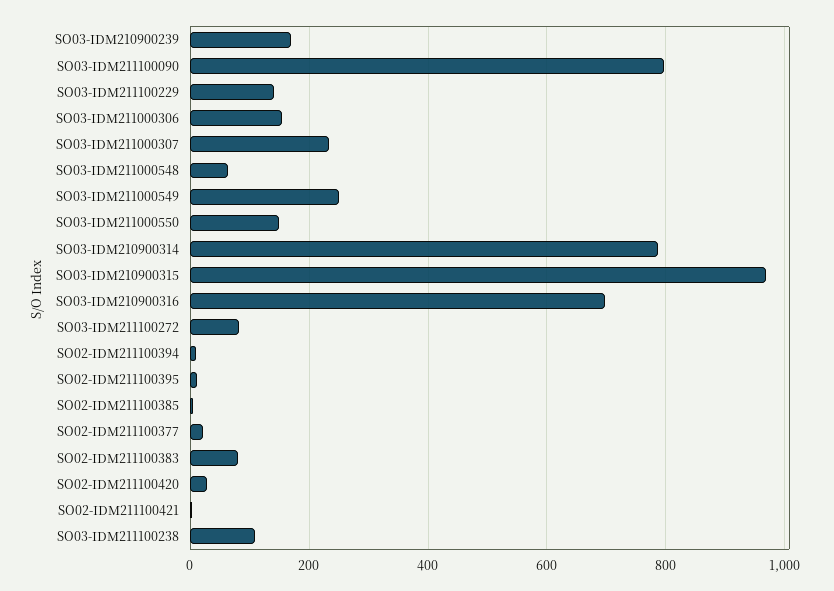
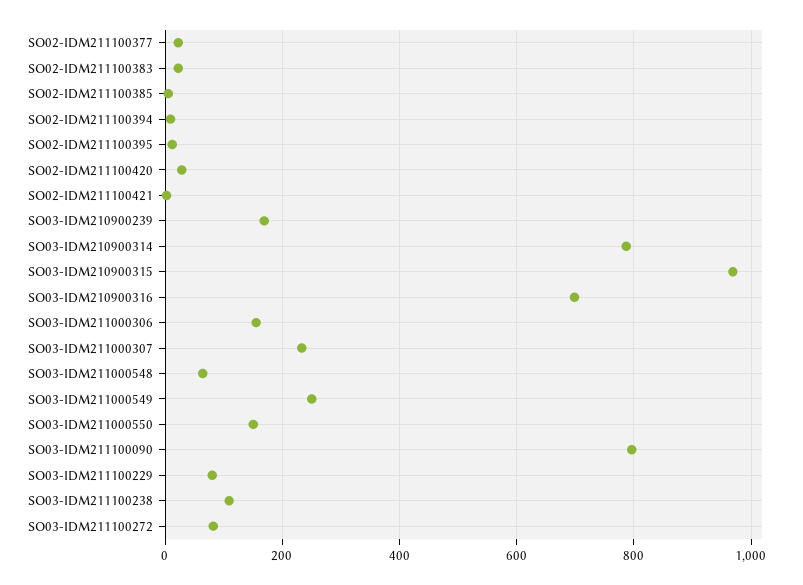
SO03-IDM211100229: 140 -> 80
SO02-IDM211100383: 80 -> 20

